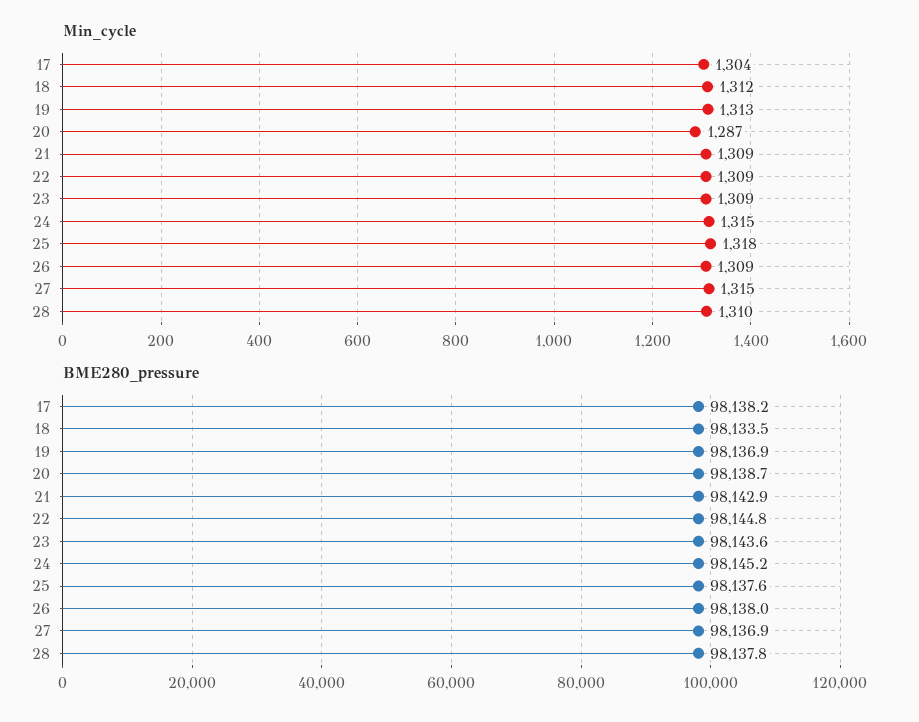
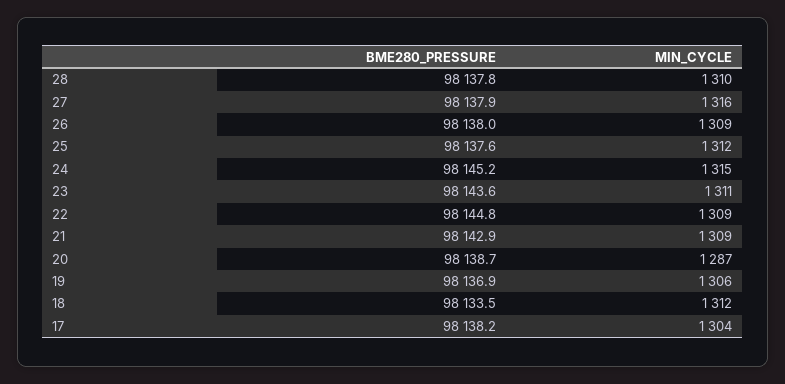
Min_cycle, 19: 1313 -> 1306
Min_cycle, 23: 1309 -> 1311
Min_cycle, 25: 1318 -> 1312
Min_cycle, 27: 1315 -> 1316
BME280_pressure, 27: 98136.9 -> 98137.9

